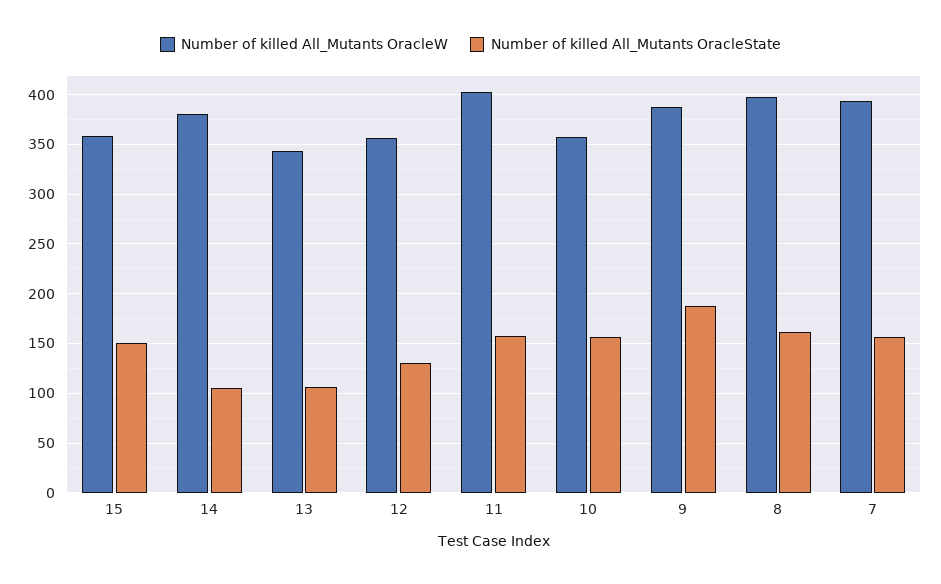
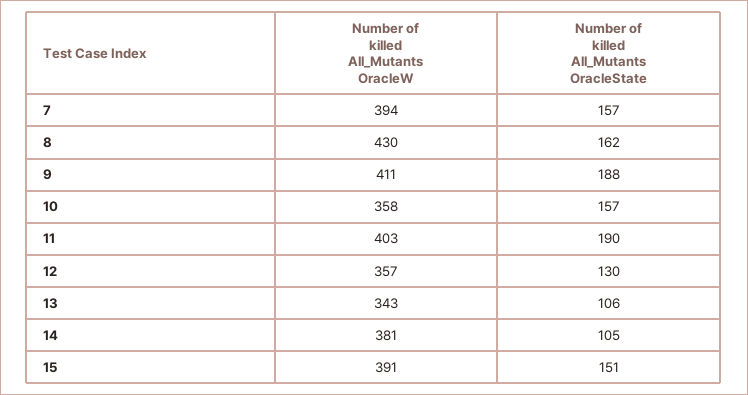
Number of killed All_Mutants OracleW, 15: 360 -> 391
Number of killed All_Mutants OracleState, 11: 160 -> 190
Number of killed All_Mutants OracleW, 9: 390 -> 411
Number of killed All_Mutants OracleW, 8: 400 -> 430

